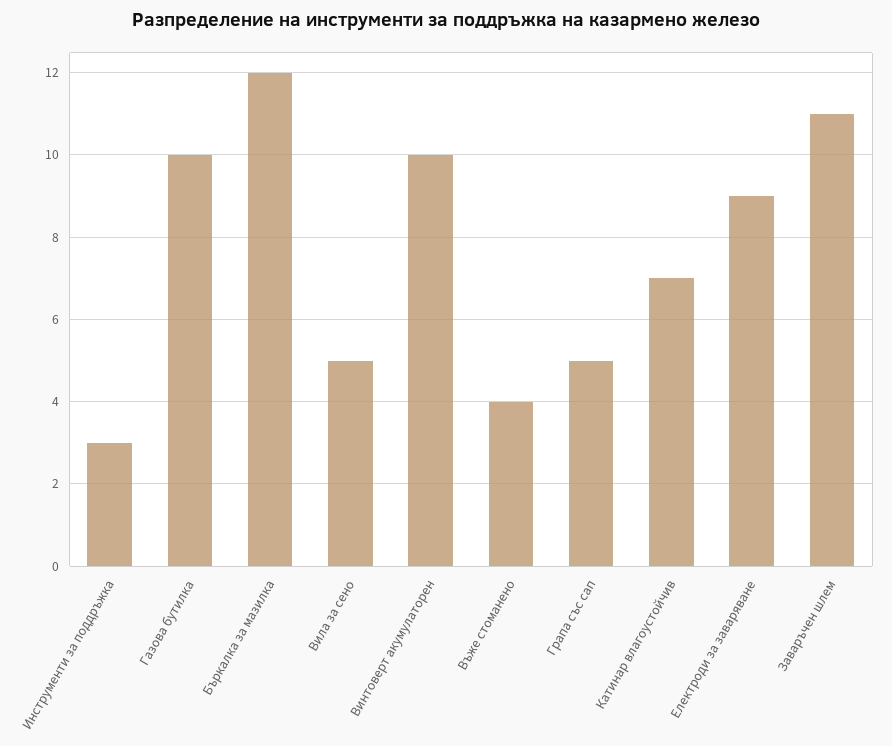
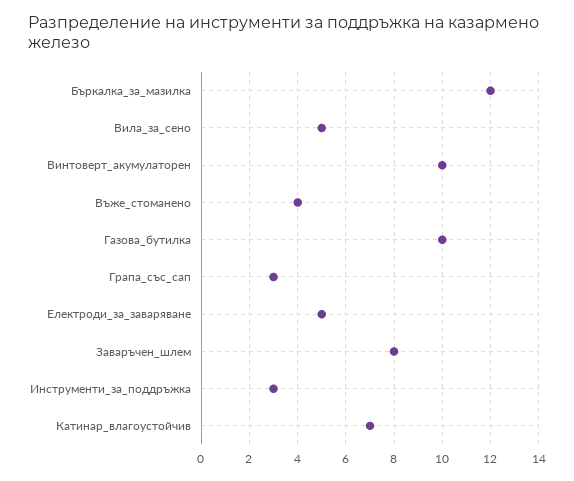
Грапа със сап: 5 -> 3
Електроди за заваряване: 9 -> 5
Заваръчен шлем: 11 -> 8

